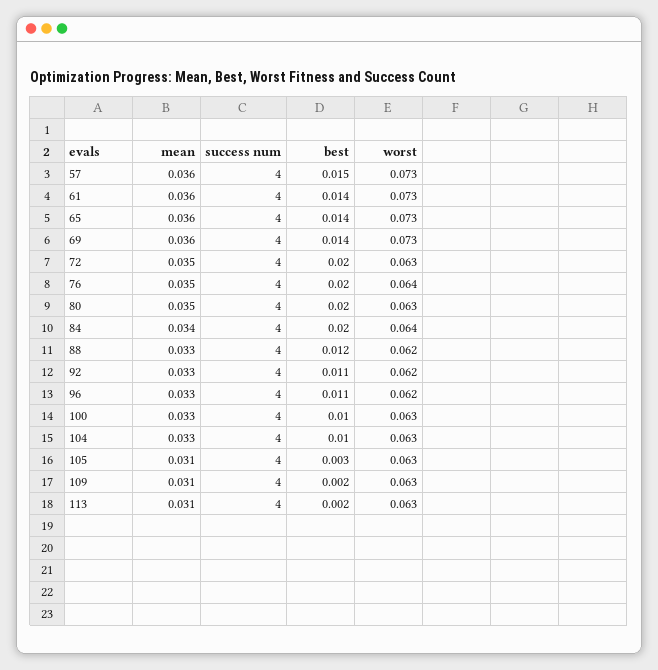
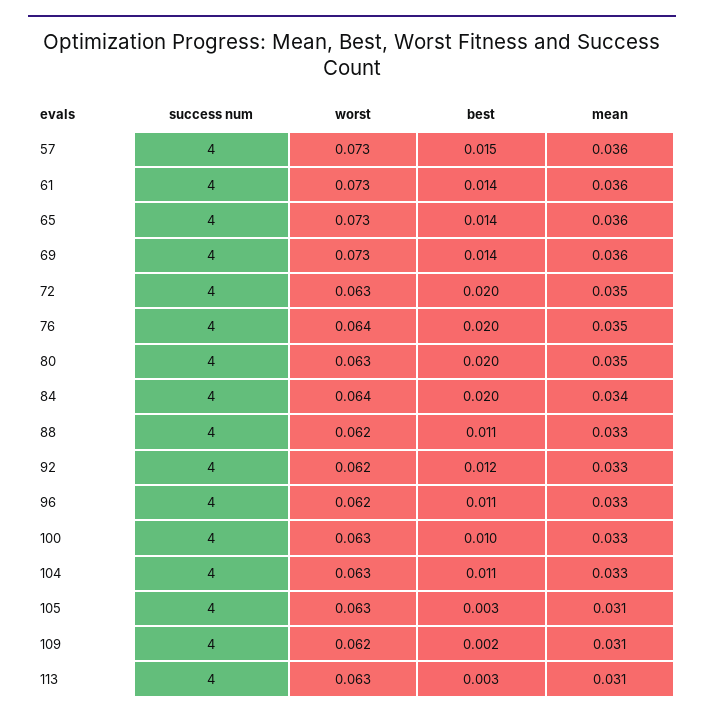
best, 88: 0.012 -> 0.011
best, 92: 0.011 -> 0.012
best, 104: 0.01 -> 0.011
worst, 109: 0.063 -> 0.062
best, 113: 0.002 -> 0.003

